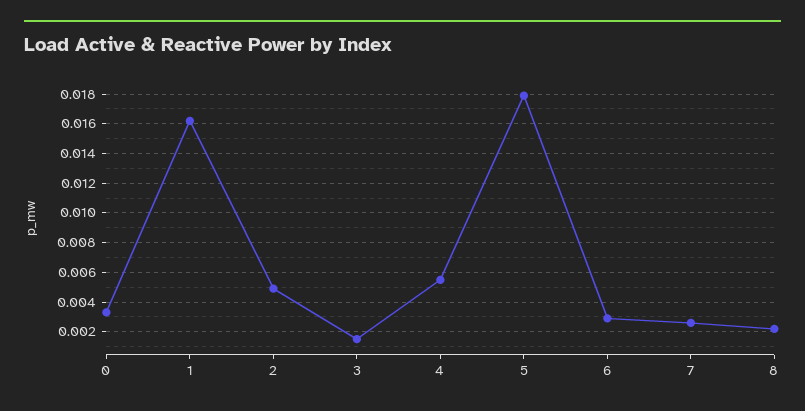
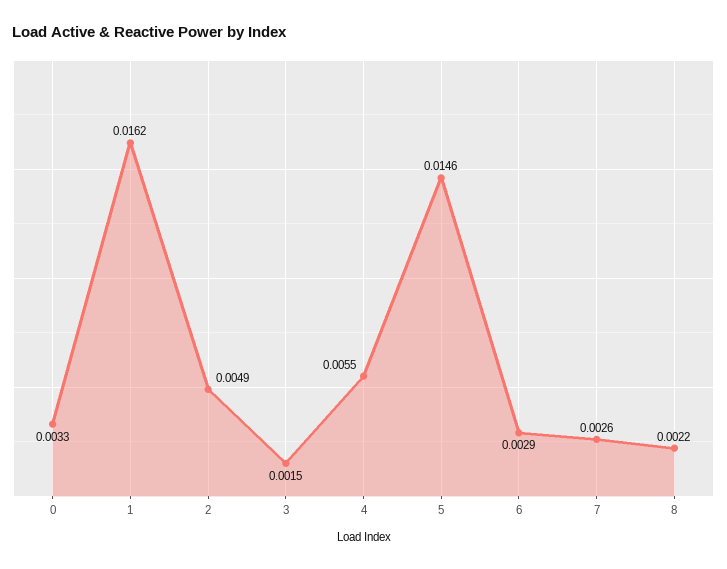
5: 0.018 -> 0.0146

